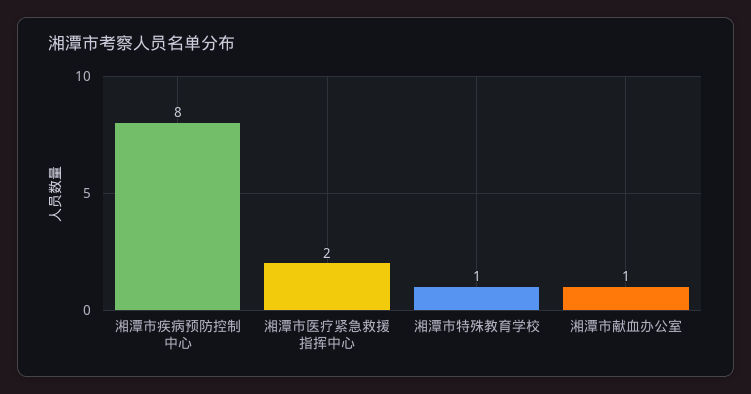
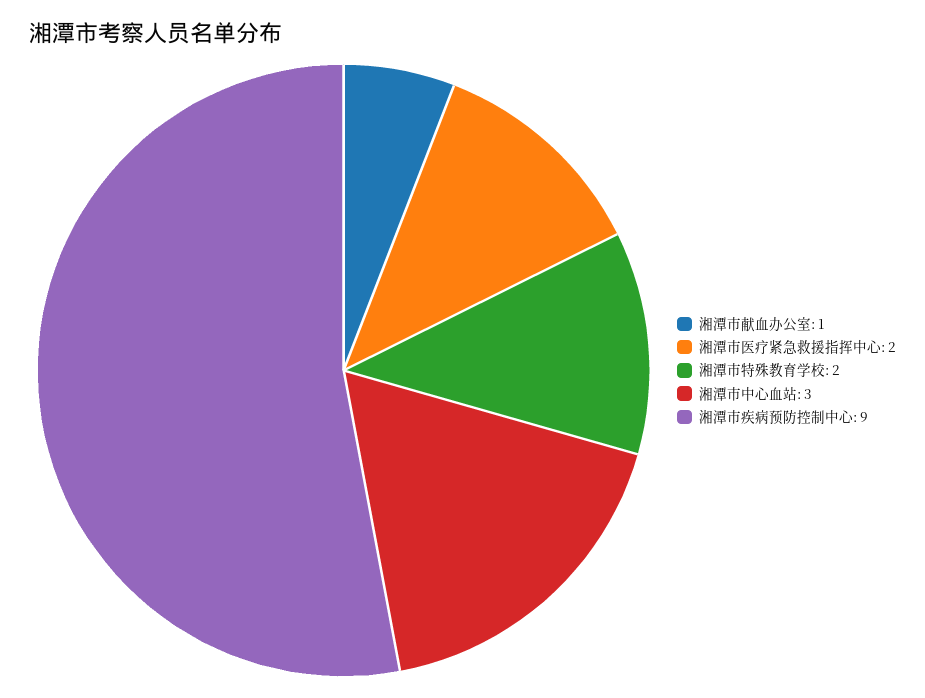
湘潭市疾病预防控制中心: 8 -> 9
湘潭市特殊教育学校: 1 -> 2
湘潭市中心血站: none -> 3

